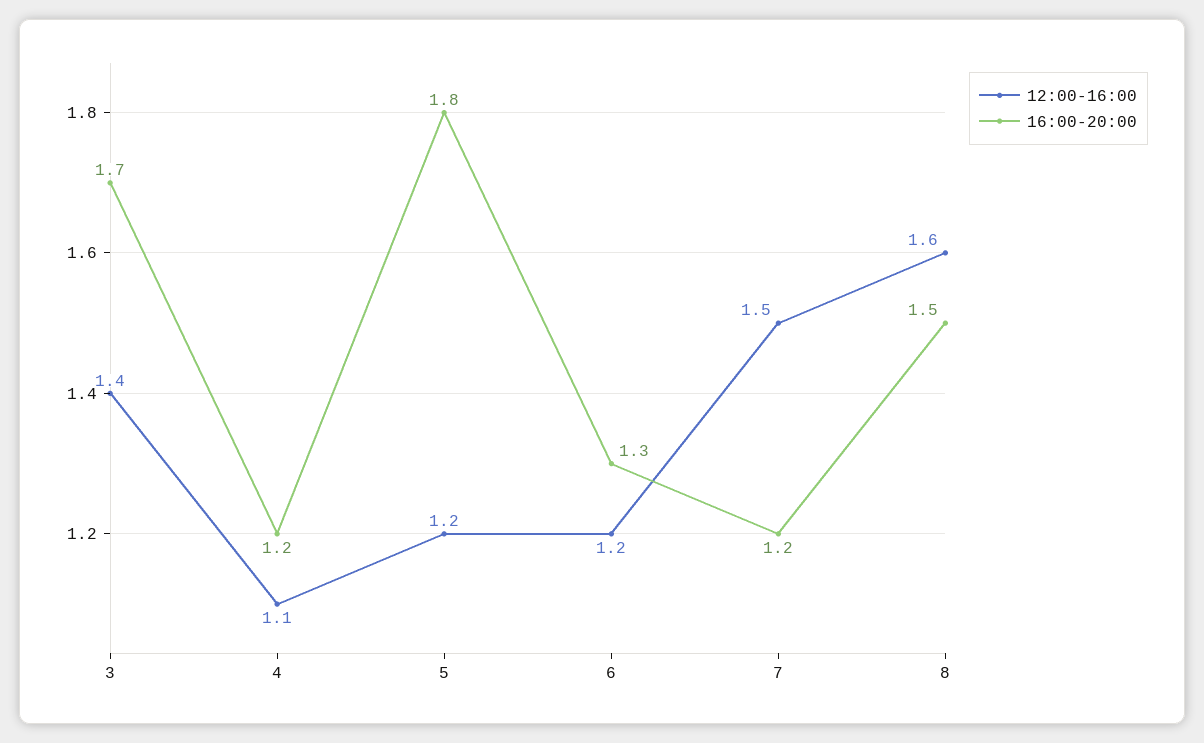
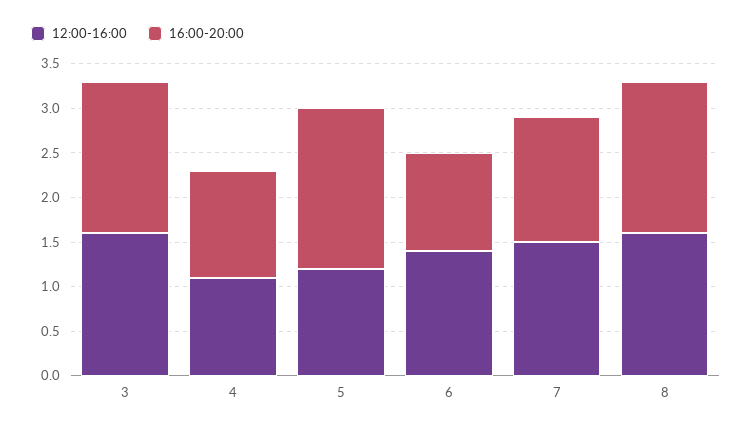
12:00-16:00, 3: 1.4 -> 1.6
12:00-16:00, 6: 1.2 -> 1.4
16:00-20:00, 6: 1.3 -> 1.1
16:00-20:00, 7: 1.2 -> 1.4
16:00-20:00, 8: 1.5 -> 1.7

